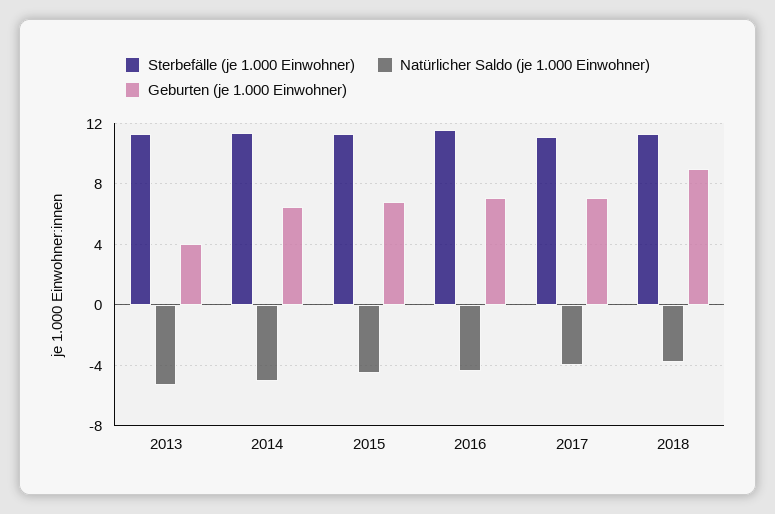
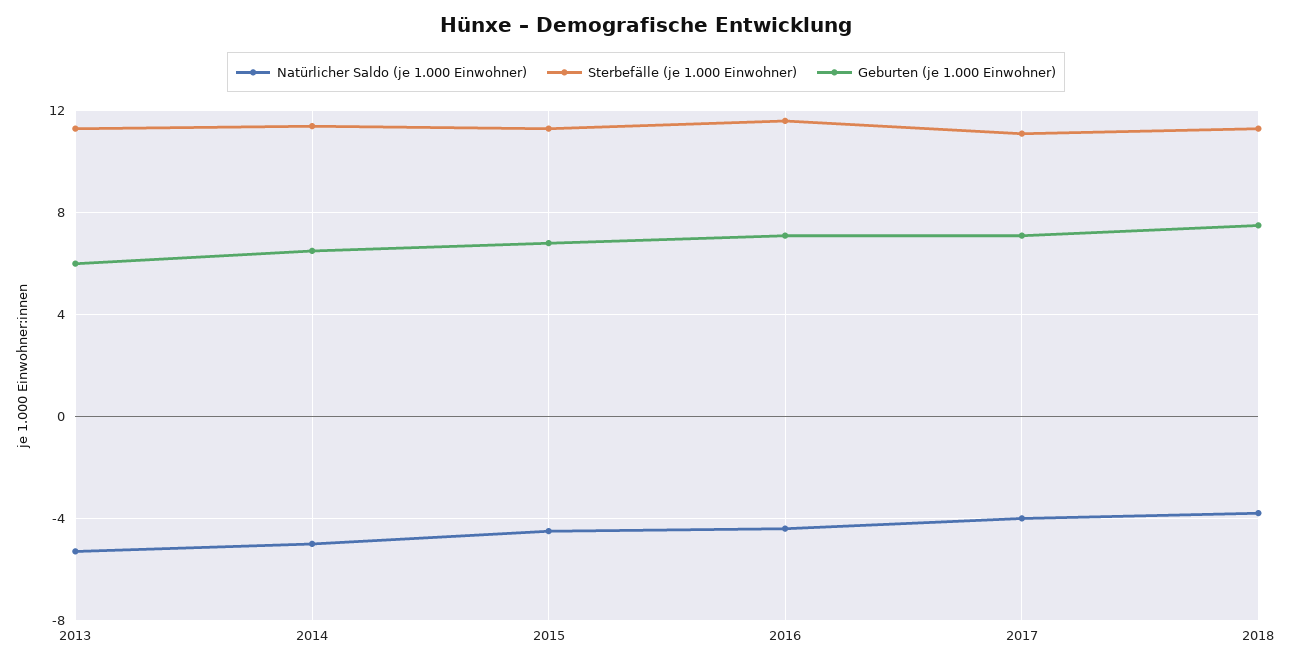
Geburten (je 1.000 Einwohner), 2013: 4 -> 6
Geburten (je 1.000 Einwohner), 2018: 9 -> 7.5

